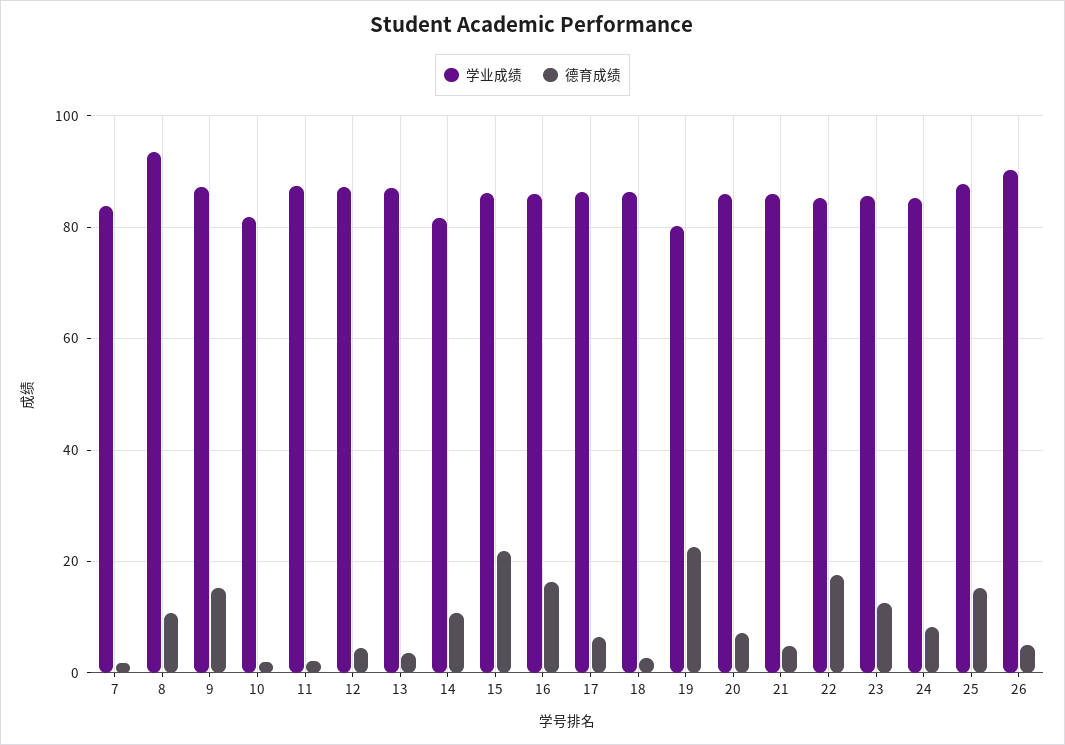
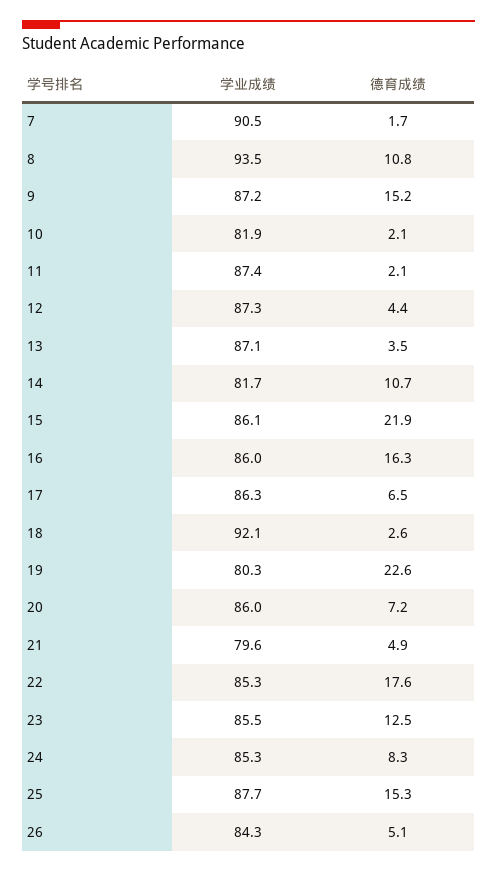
学业成绩, 7: 84 -> 90.5
学业成绩, 18: 86 -> 92.1
学业成绩, 21: 86 -> 79.6
学业成绩, 26: 90 -> 84.3

